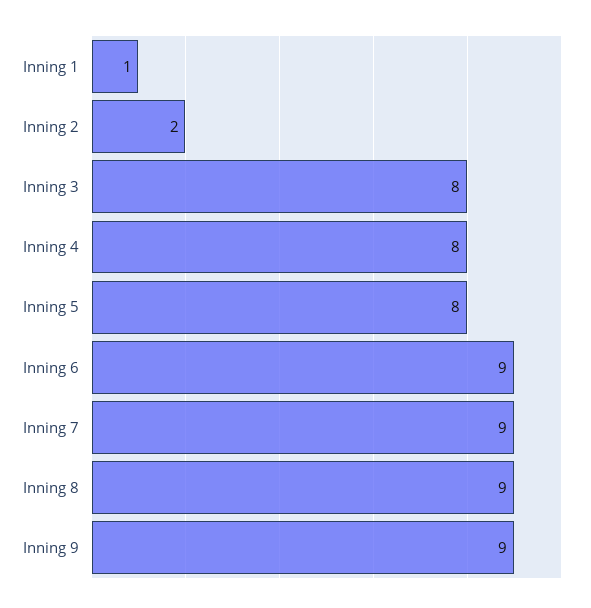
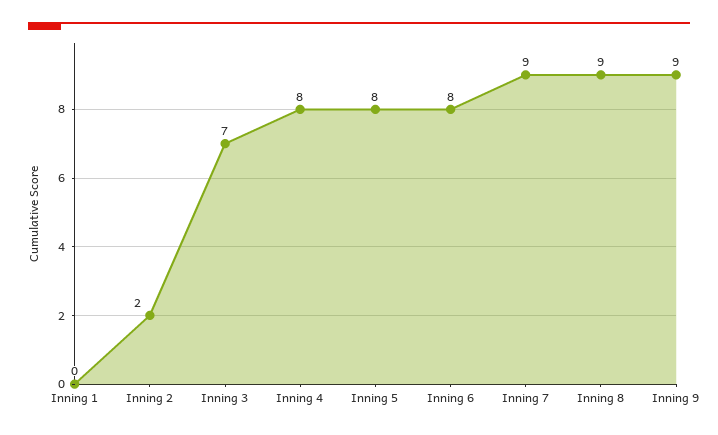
Inning 1: 1 -> 0
Inning 3: 8 -> 7
Inning 6: 9 -> 8

